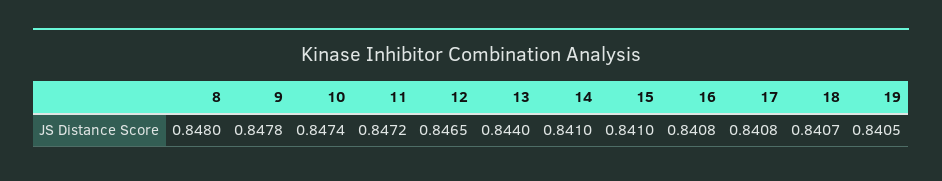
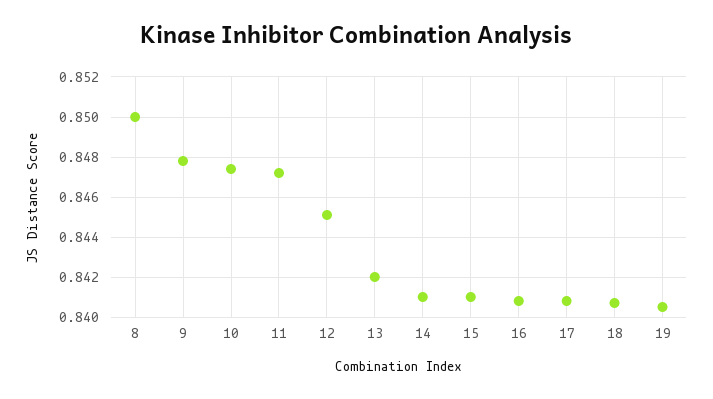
8: 0.848 -> 0.85
12: 0.8465 -> 0.845
13: 0.844 -> 0.842

